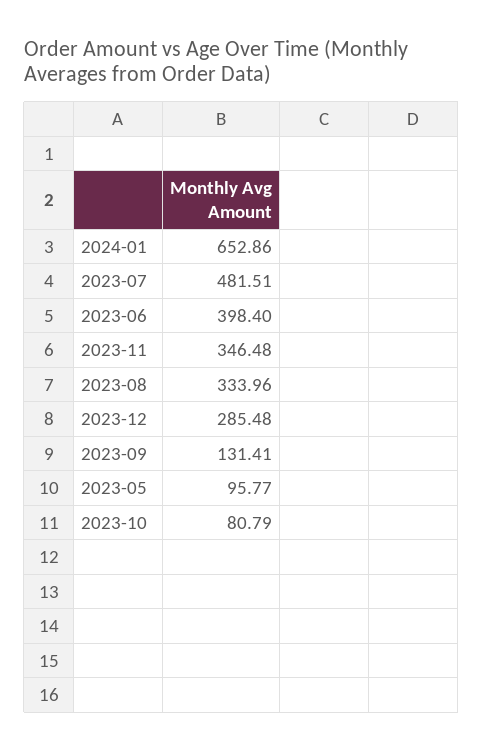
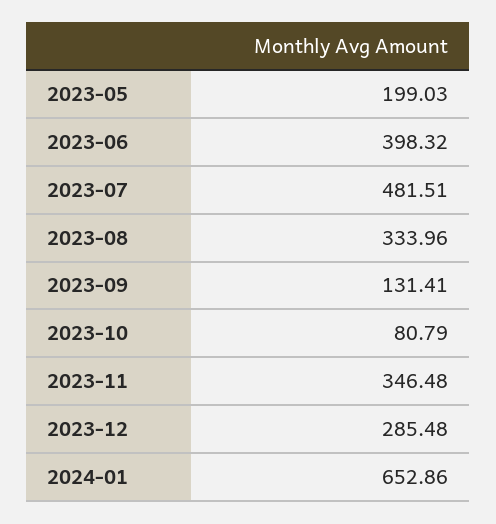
2023-06: 398.4 -> 398.32
2023-05: 95.77 -> 199.03

